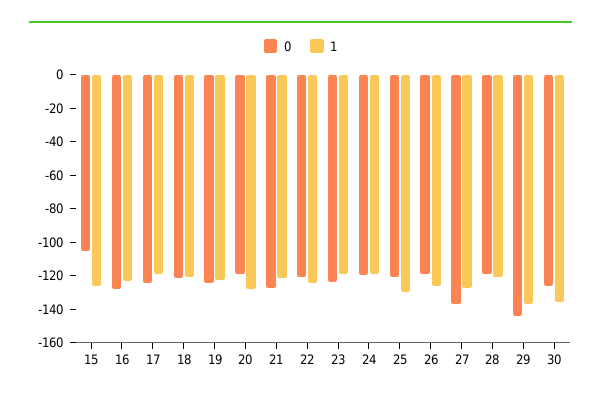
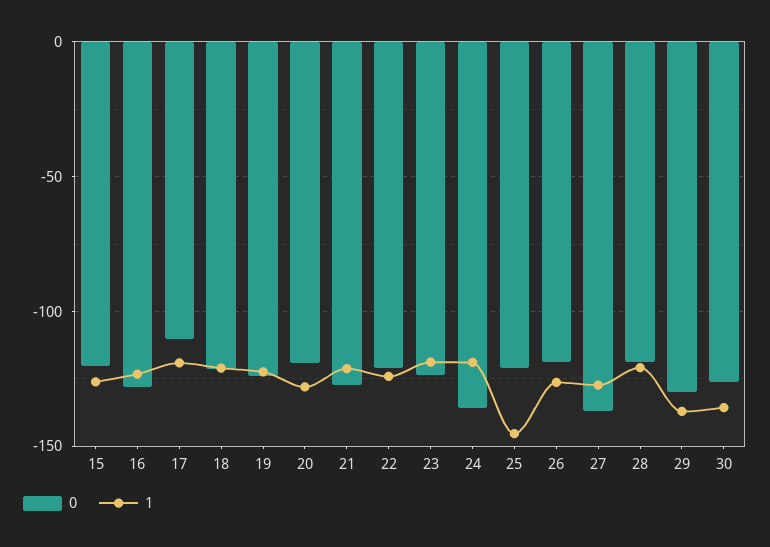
0, 15: -105 -> -120
0, 17: -125 -> -110
0, 24: -120 -> -135
1, 25: -130 -> -145
0, 29: -145 -> -130

